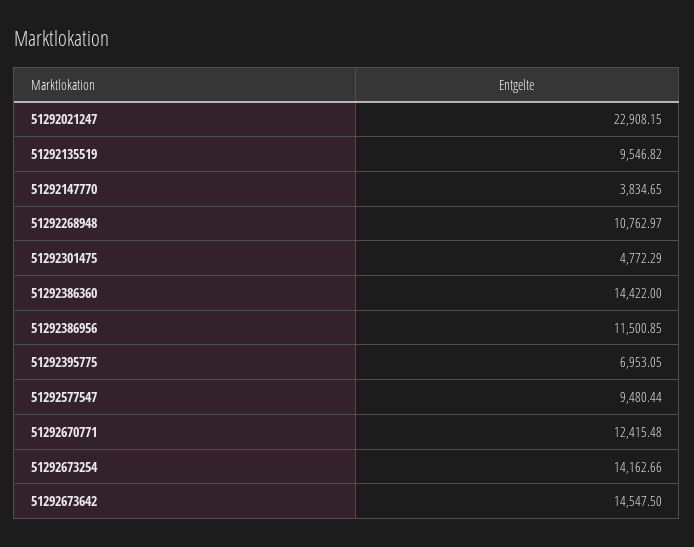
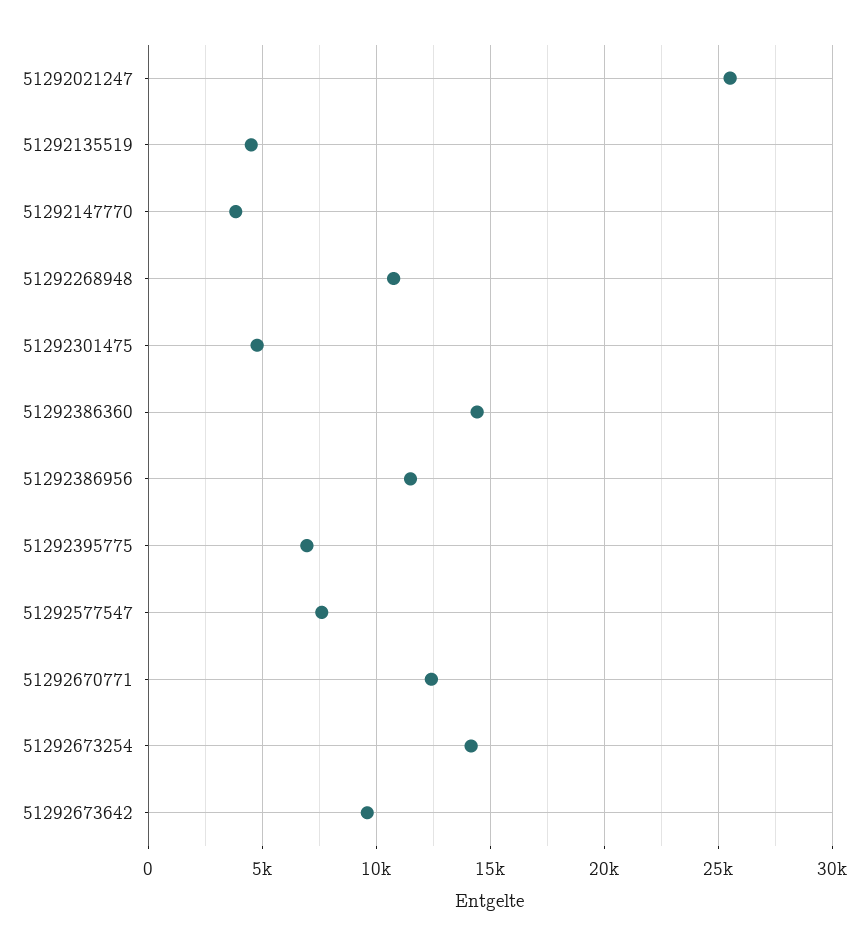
51292021247: 22908.15 -> 25500
51292135519: 9546.82 -> 4500
51292577547: 9480.44 -> 7500
51292673642: 14547.5 -> 9500

